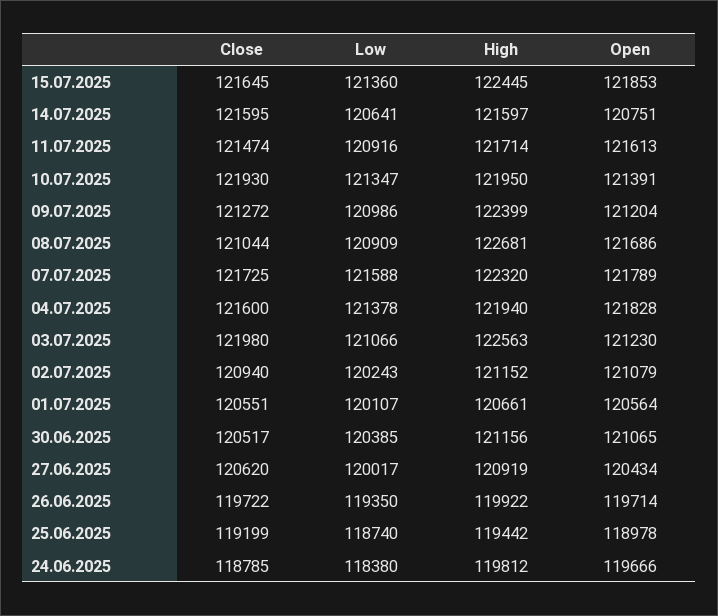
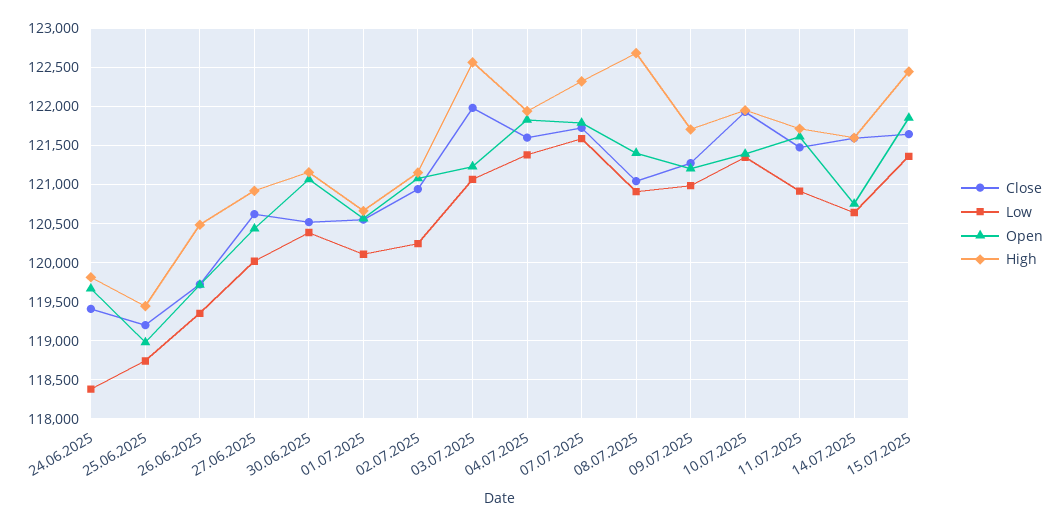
High, 09.07.2025: 122399 -> 121700
Open, 08.07.2025: 121686 -> 121400
High, 26.06.2025: 119922 -> 120500
Close, 24.06.2025: 118785 -> 119400

